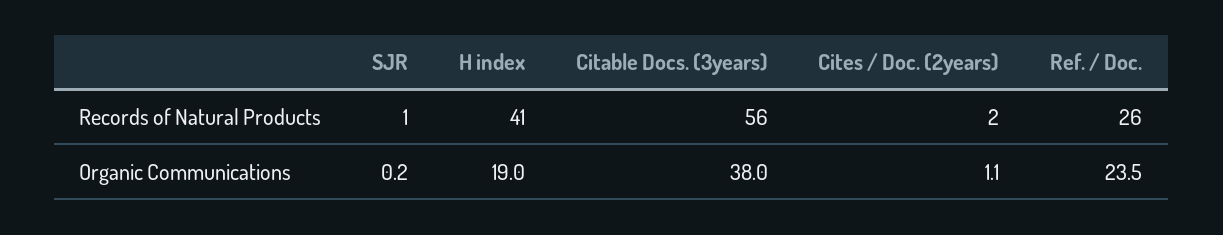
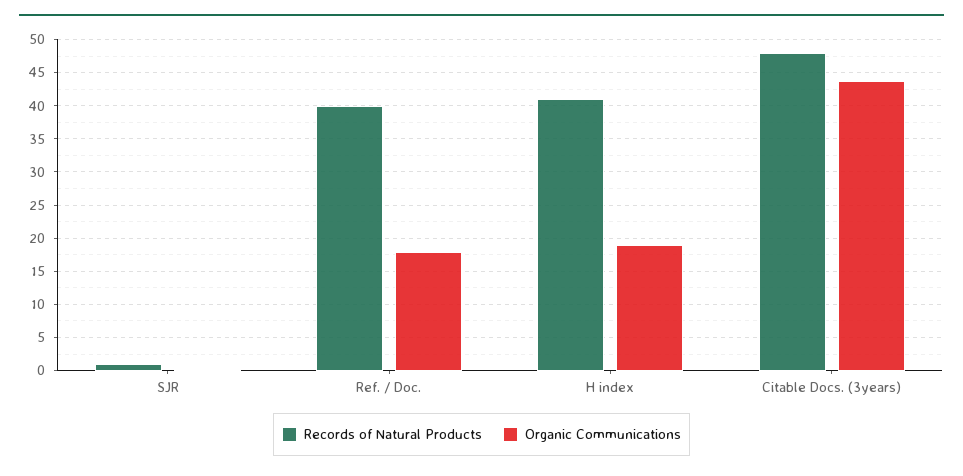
Records of Natural Products, Citable Docs. (3years): 56 -> 48
Records of Natural Products, Cites / Doc. (2years): 2 -> none
Records of Natural Products, Ref. / Doc.: 26 -> 40
Organic Communications, Citable Docs. (3years): 38 -> 44
Organic Communications, Cites / Doc. (2years): 1.1 -> none
Organic Communications, Ref. / Doc.: 23.5 -> 18

